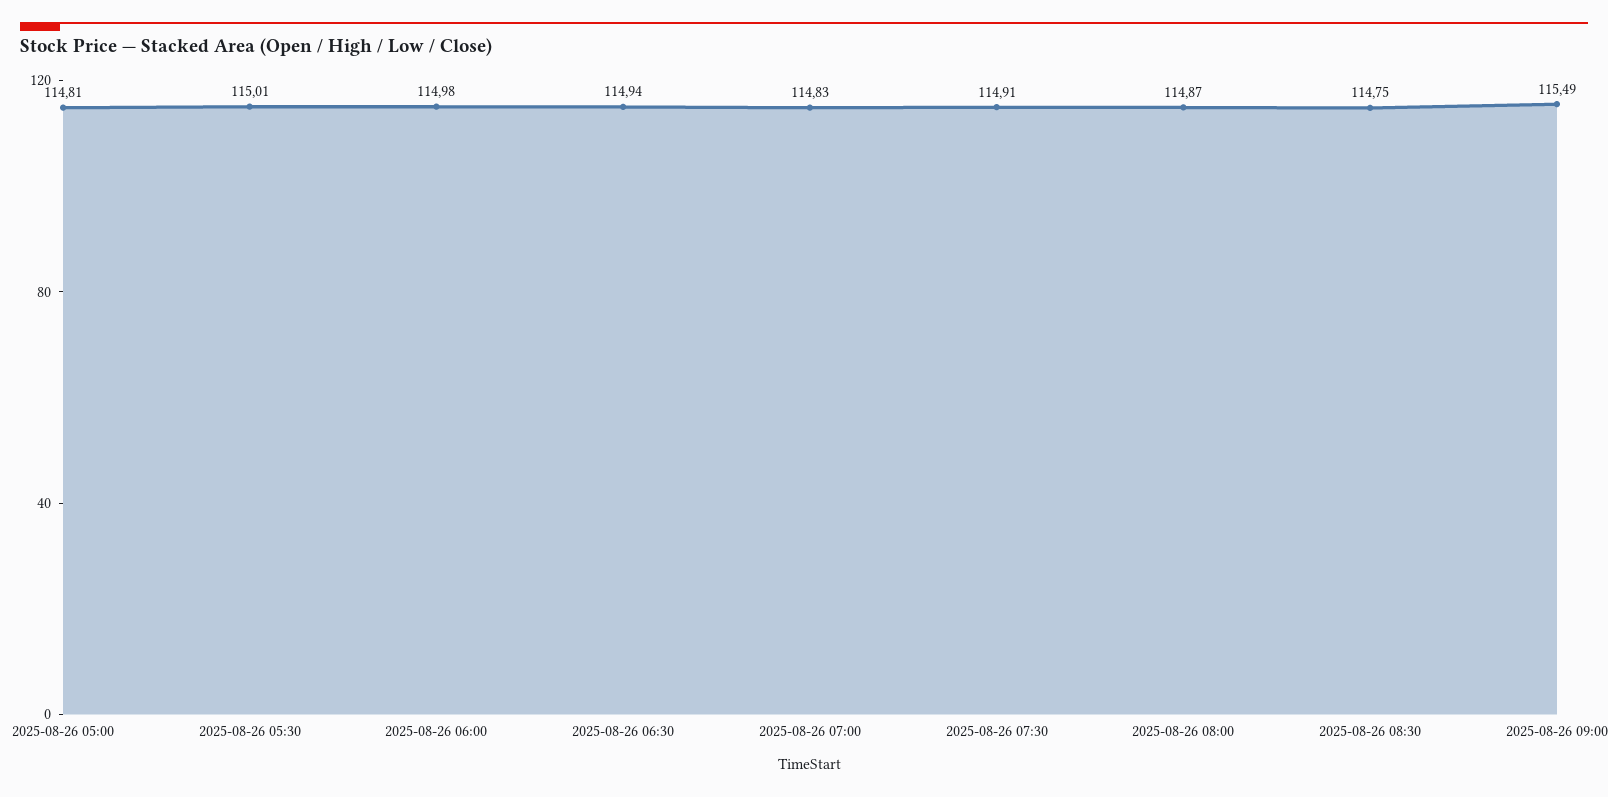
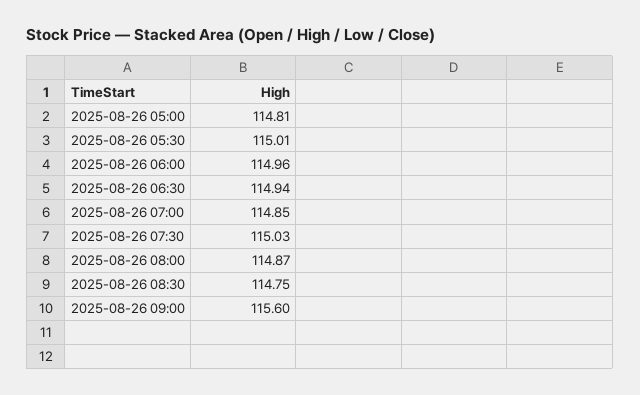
2025-08-26 06:00: 114.98 -> 114.96
2025-08-26 07:00: 114.83 -> 114.85
2025-08-26 07:30: 114.91 -> 115.03
2025-08-26 09:00: 115.49 -> 115.6

